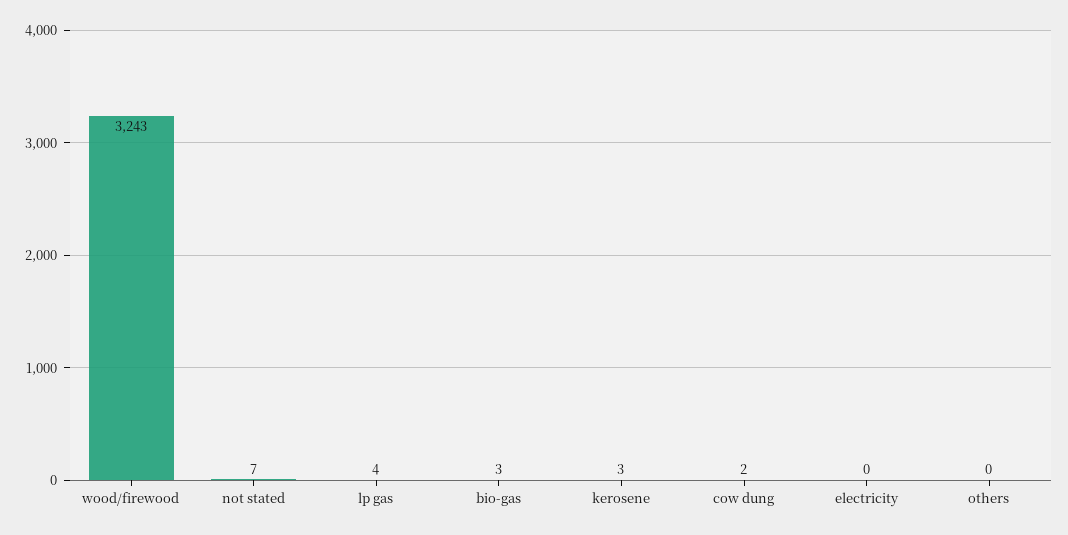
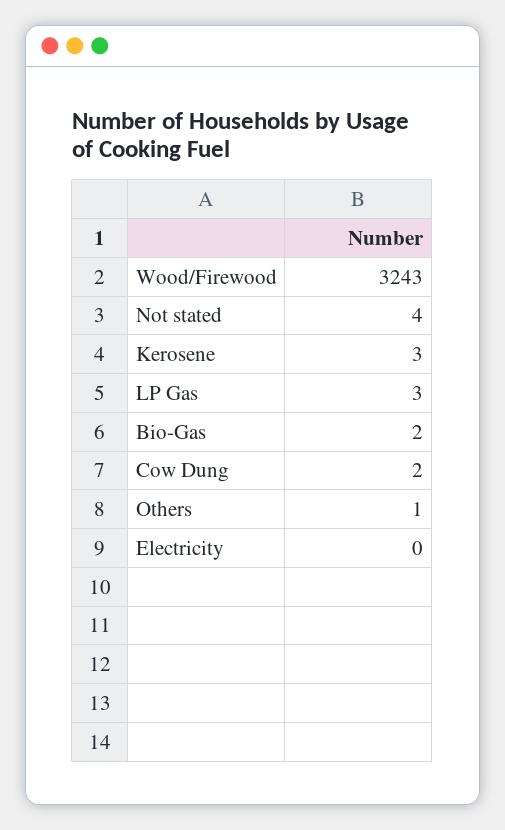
not stated: 7 -> 4
lp gas: 4 -> 3
bio-gas: 3 -> 2
others: 0 -> 1

